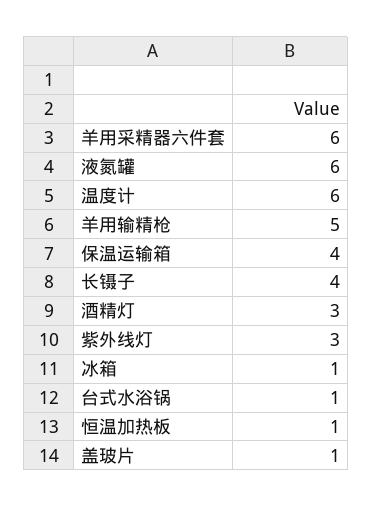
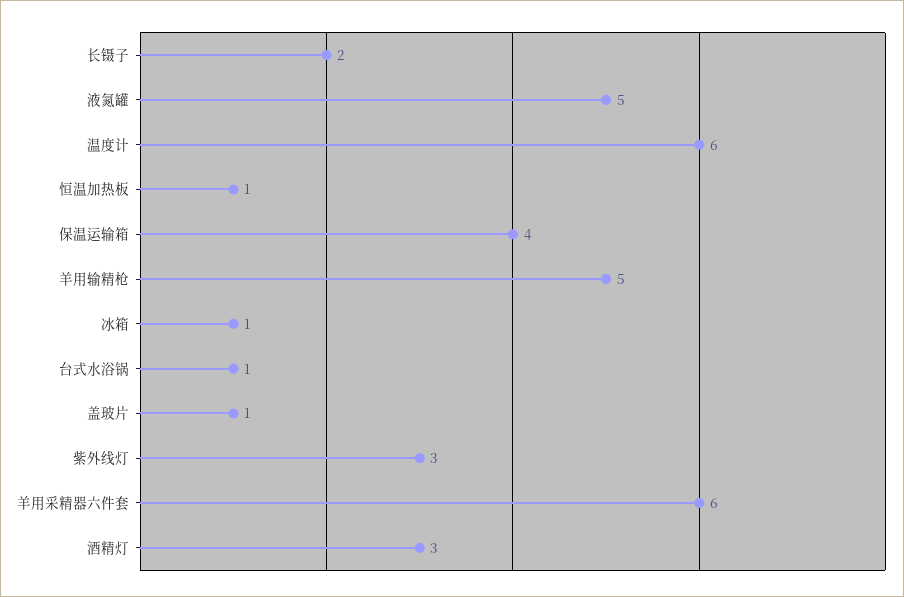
液氮罐: 6 -> 5
长镊子: 4 -> 2

